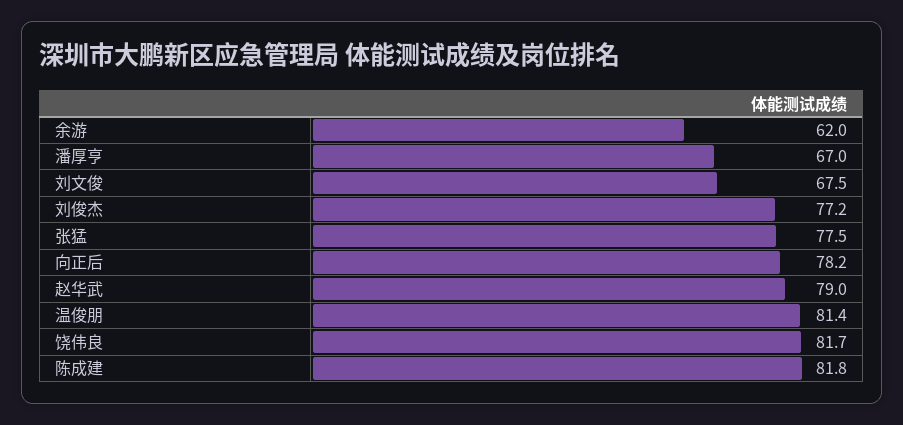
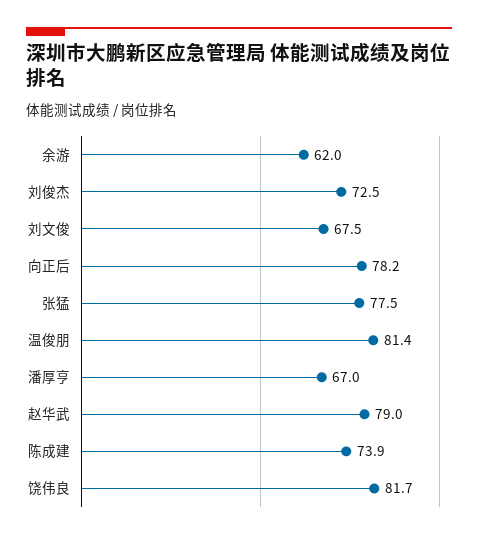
刘俊杰: 77.2 -> 72.5
陈成建: 81.8 -> 73.9

